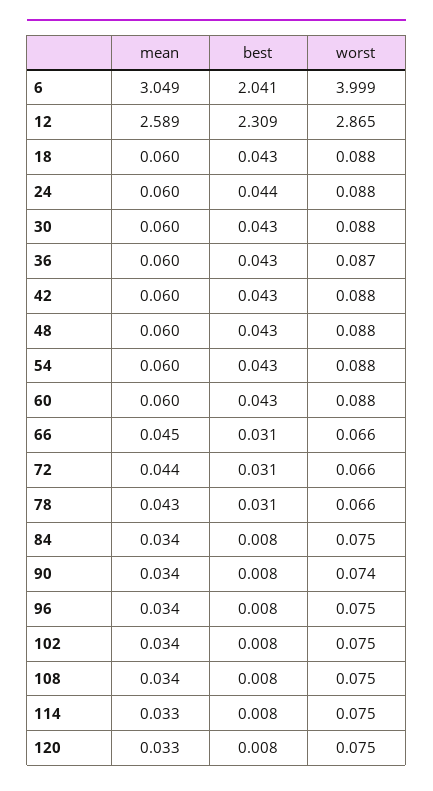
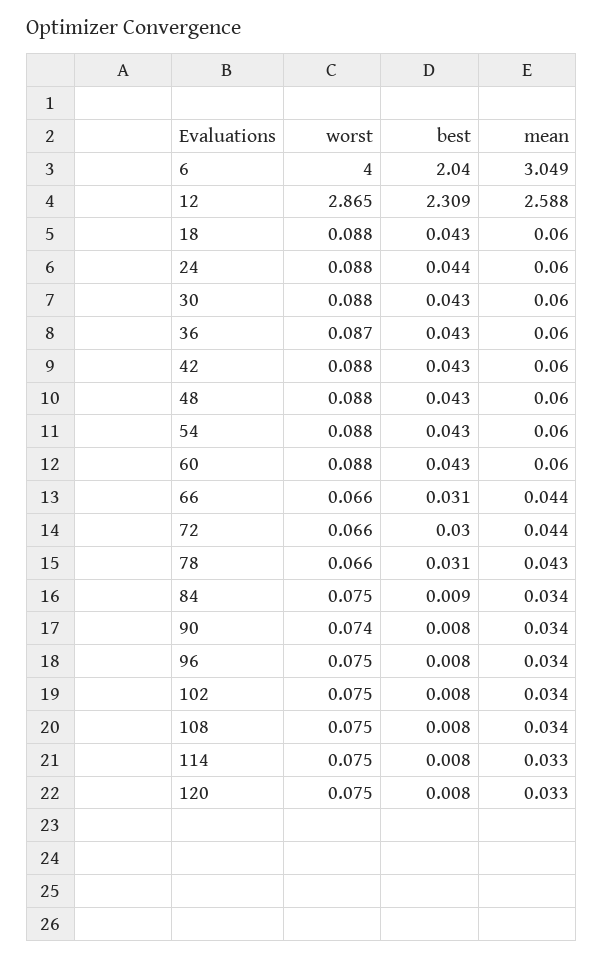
best, 6: 2.041 -> 2.04
worst, 6: 3.999 -> 4
mean, 12: 2.589 -> 2.588
mean, 66: 0.045 -> 0.044
best, 72: 0.031 -> 0.03
best, 84: 0.008 -> 0.009

